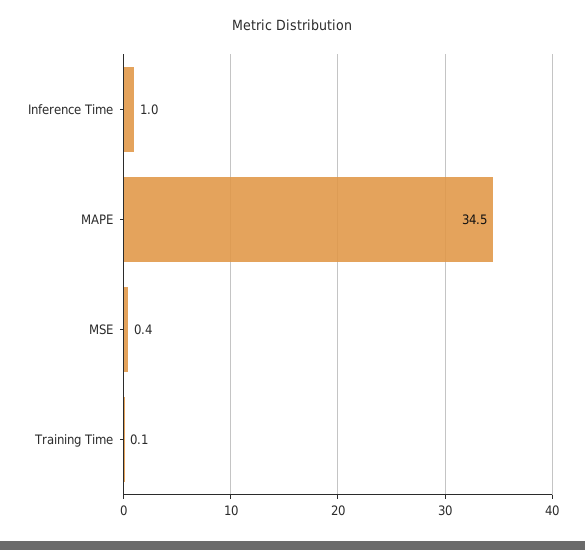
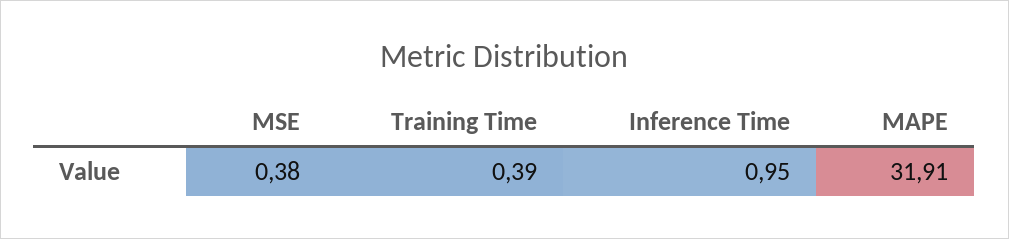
MAPE: 34.5 -> 31.91
Training Time: 0.1 -> 0.39

